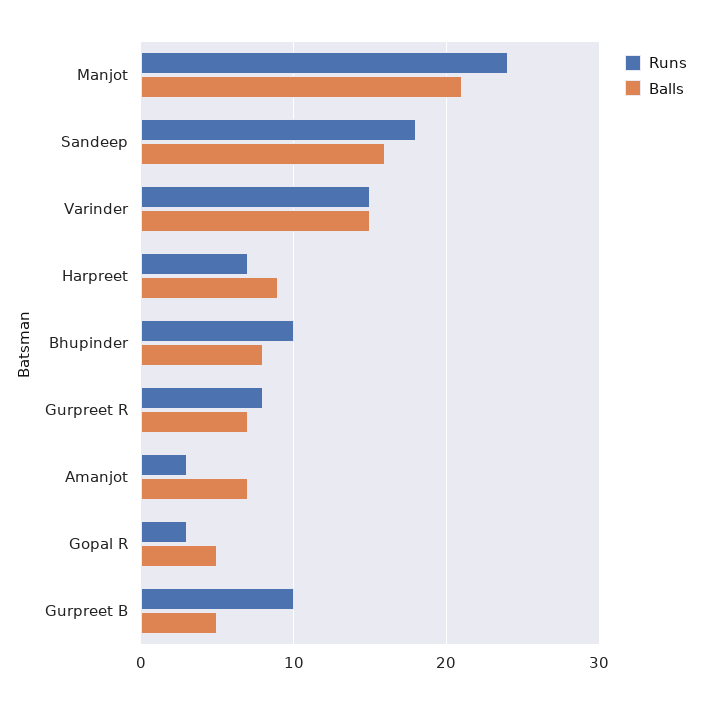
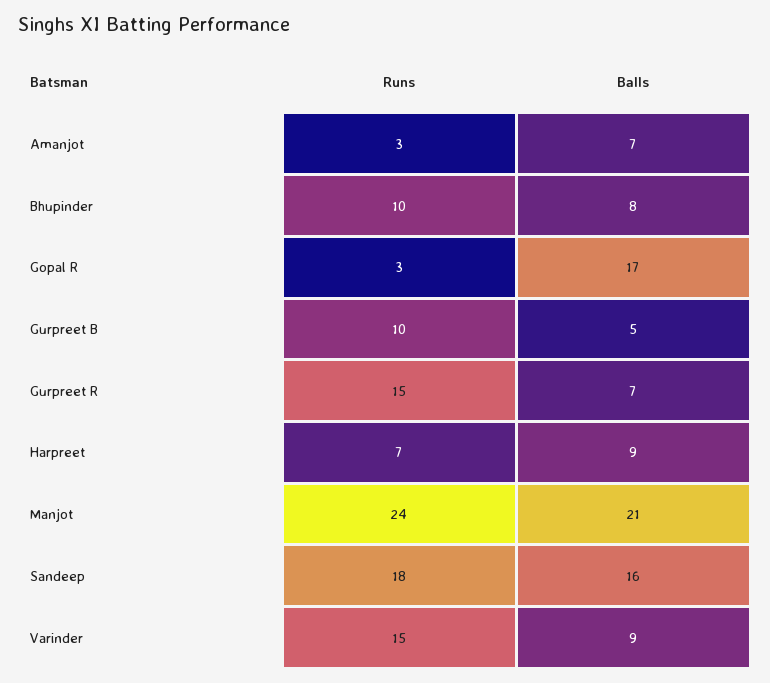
Balls, Varinder: 15 -> 9
Runs, Gurpreet R: 8 -> 15
Balls, Gopal R: 5 -> 17

